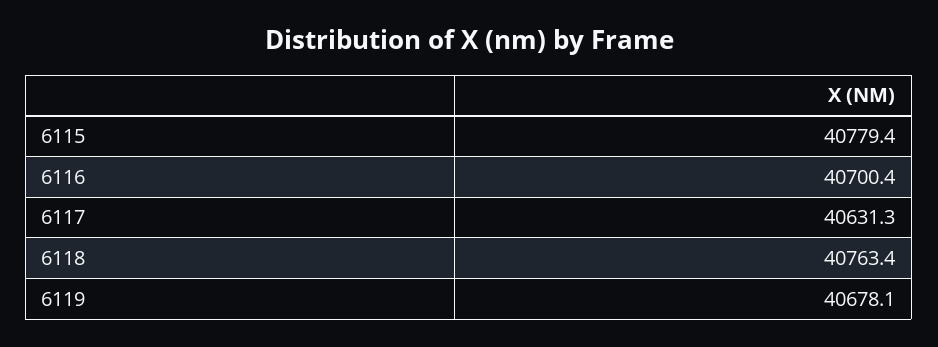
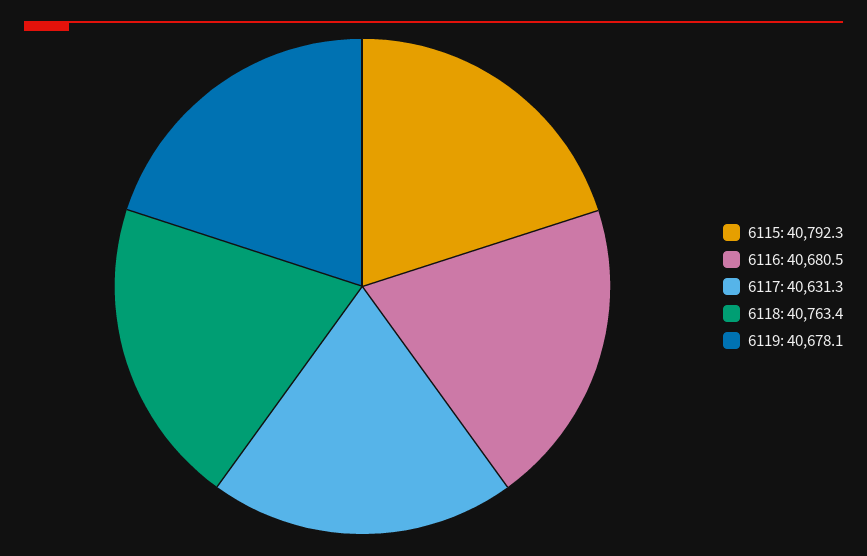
6115: 40779.4 -> 40792.3
6116: 40700.4 -> 40680.5

